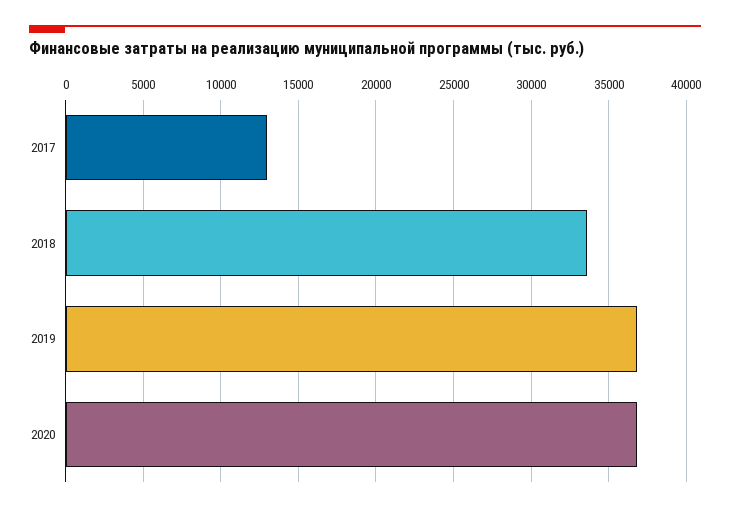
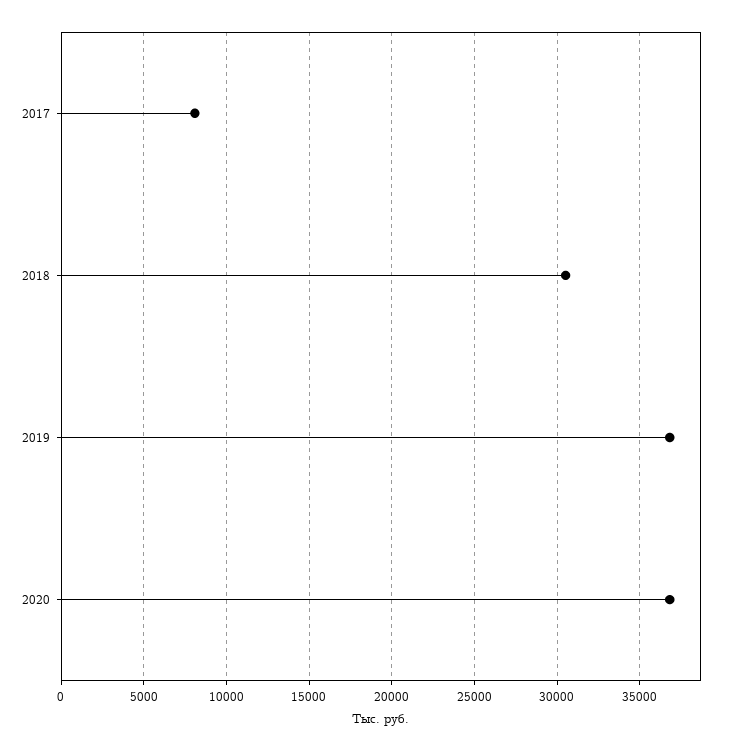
2017: 13000 -> 8000
2018: 33500 -> 30500

